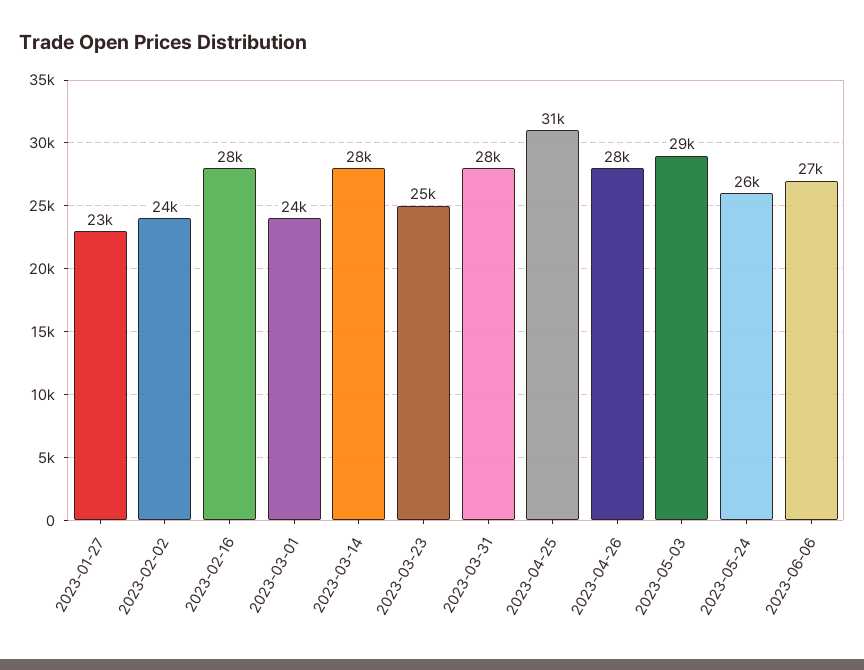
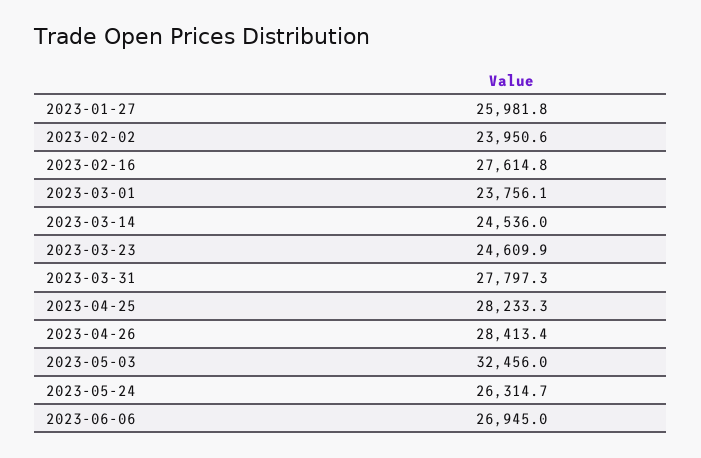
2023-01-27: 23000 -> 25981.8
2023-03-14: 28000 -> 24536
2023-04-25: 31000 -> 28233.3
2023-05-03: 29000 -> 32456

